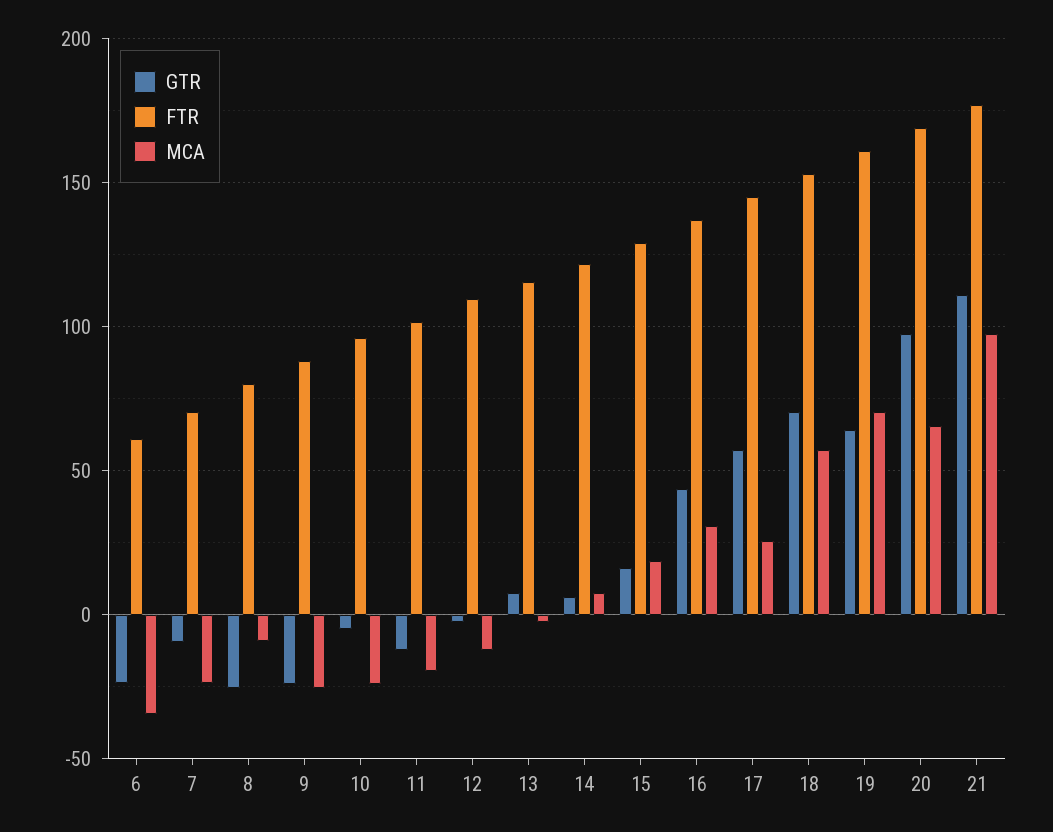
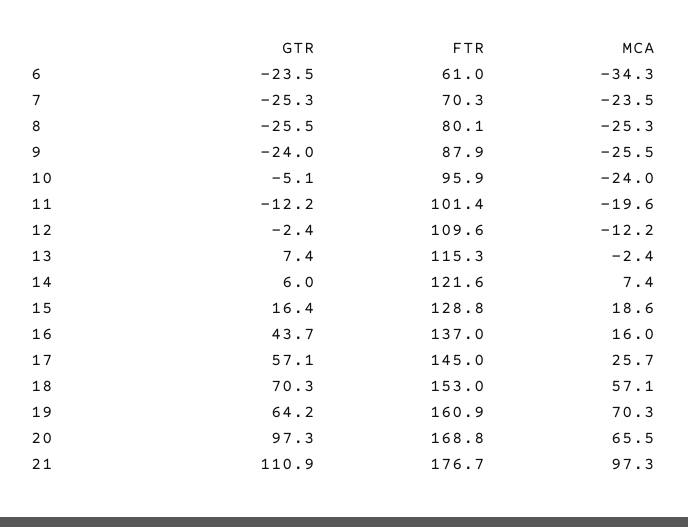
GTR, 7: -10 -> -25.3
MCA, 8: -10 -> -25.3
MCA, 16: 30 -> 16

